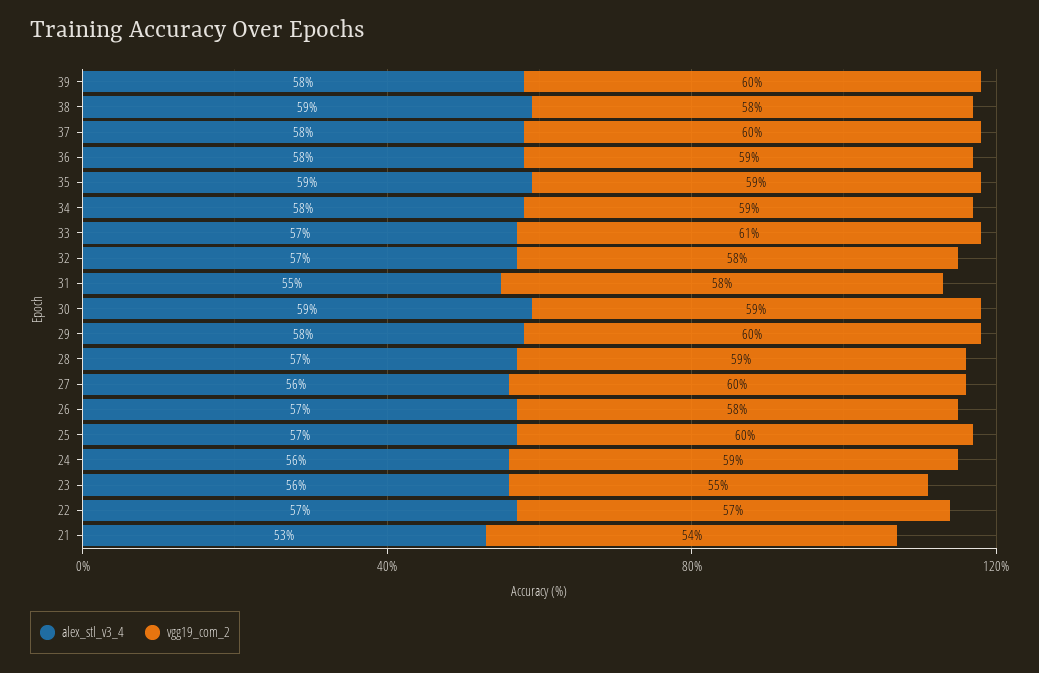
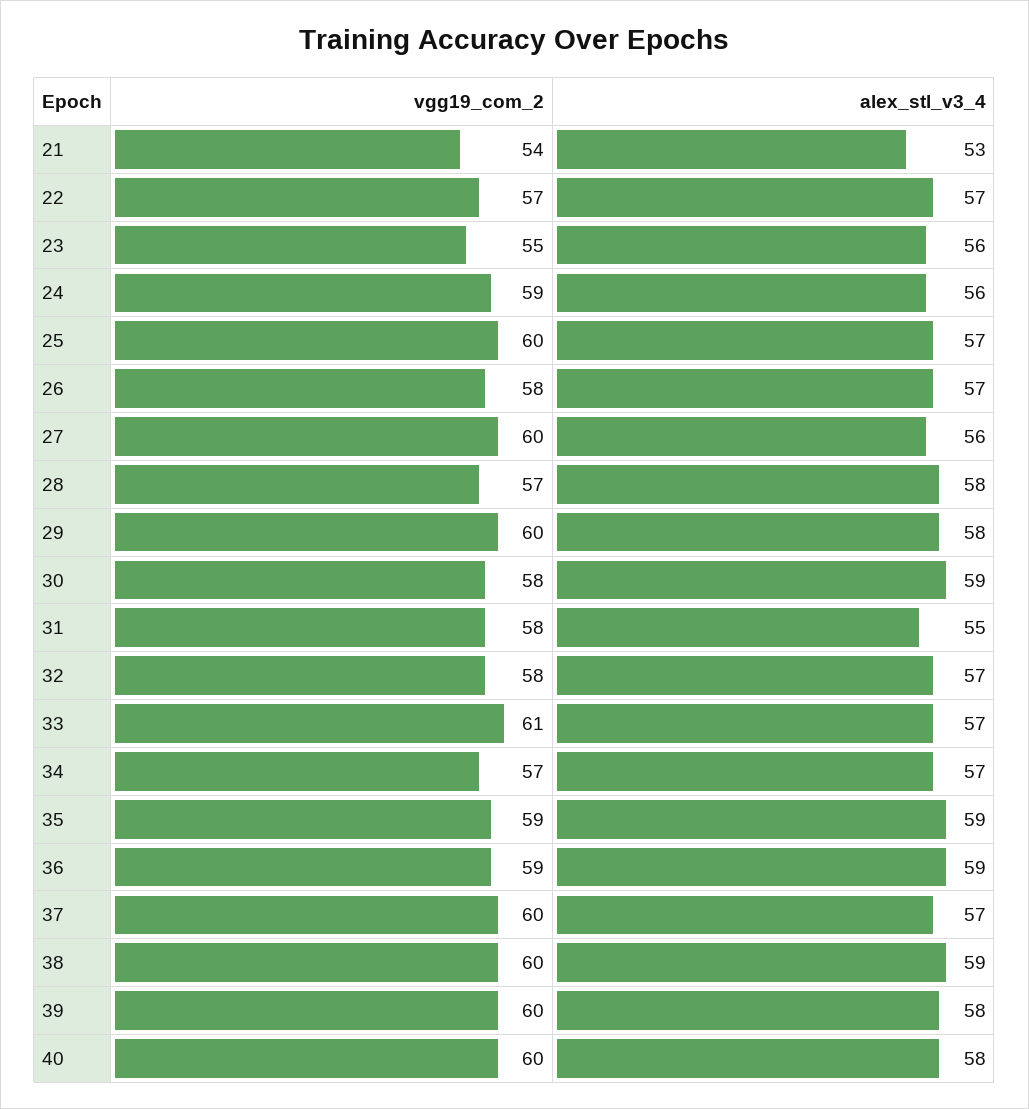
vgg19_com_2, 38: 58 -> 60
alex_stl_v3_4, 37: 58 -> 57
alex_stl_v3_4, 36: 58 -> 59
alex_stl_v3_4, 34: 58 -> 57
vgg19_com_2, 34: 59 -> 57
vgg19_com_2, 30: 59 -> 58
alex_stl_v3_4, 28: 57 -> 58
vgg19_com_2, 28: 59 -> 57
vgg19_com_2, 40: none -> 60
alex_stl_v3_4, 40: none -> 58

